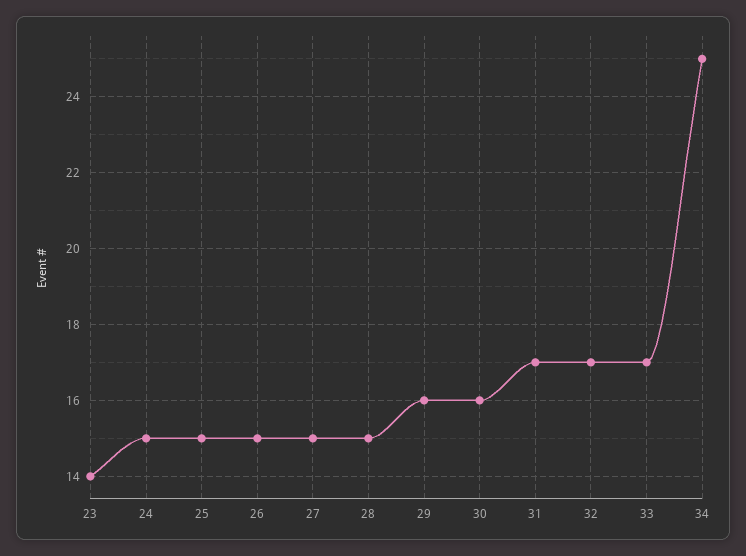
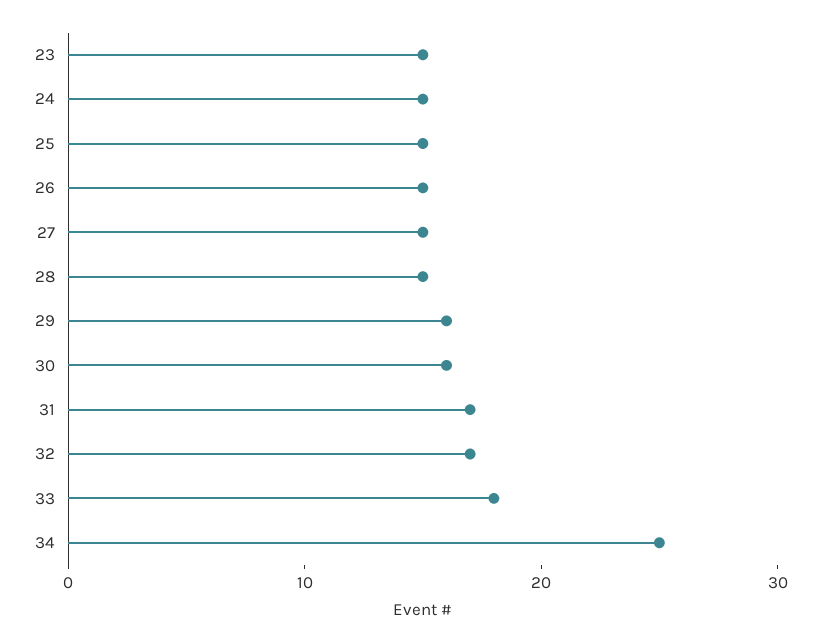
23: 14 -> 15
33: 17 -> 18

